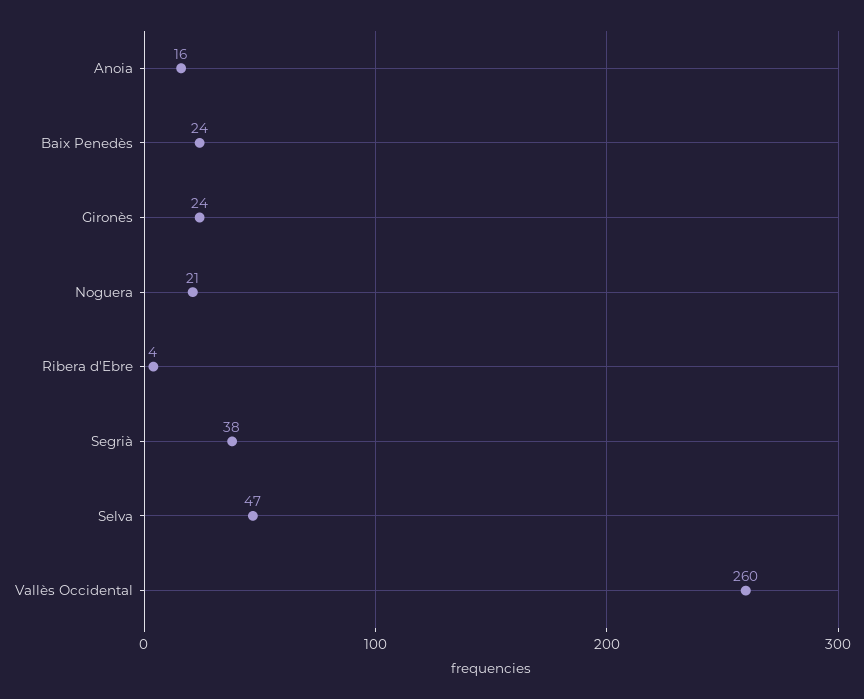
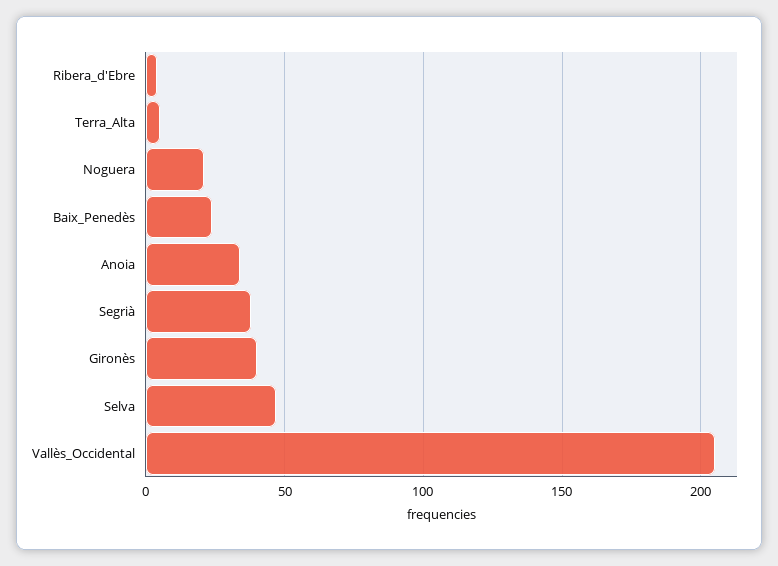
Anoia: 16 -> 35
Gironès: 24 -> 40
Vallès Occidental: 260 -> 205
Terra_Alta: none -> 5

